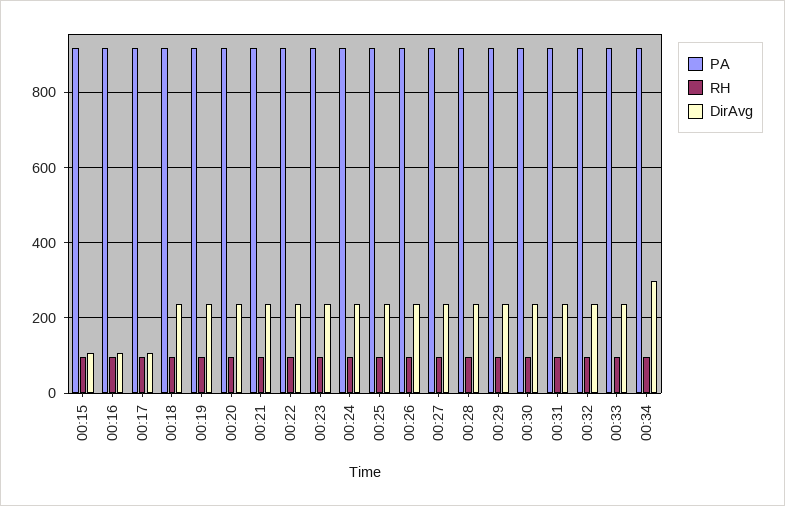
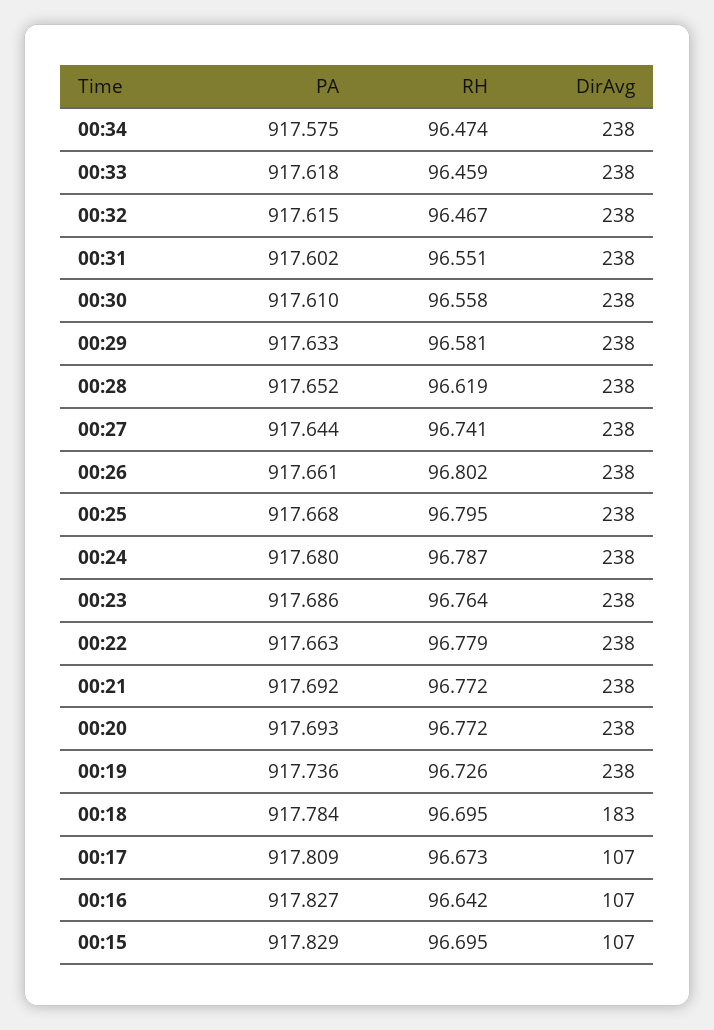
DirAvg, 00:18: 240 -> 183
DirAvg, 00:34: 300 -> 238

